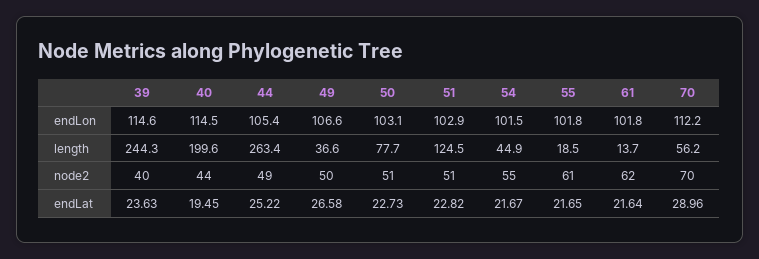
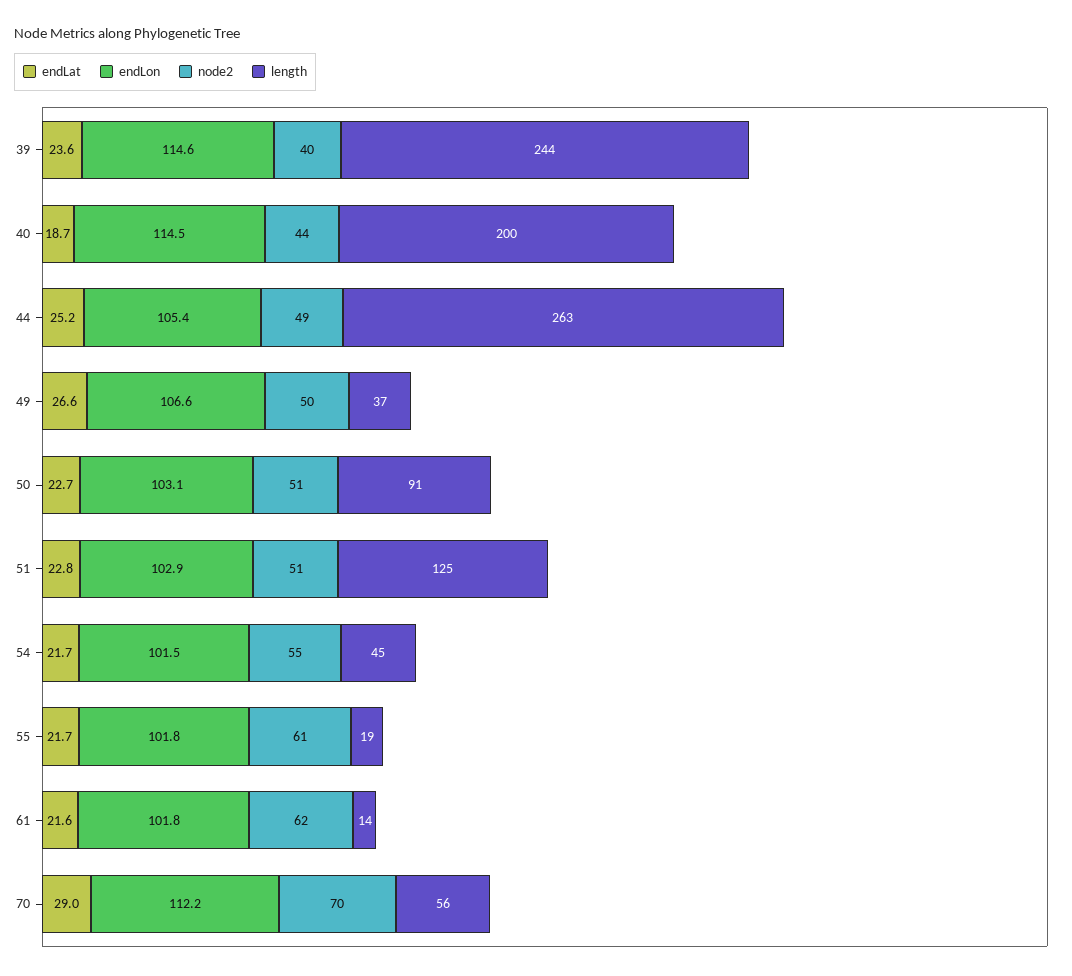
length, 50: 77.7 -> 91
endLat, 40: 19.45 -> 18.7

